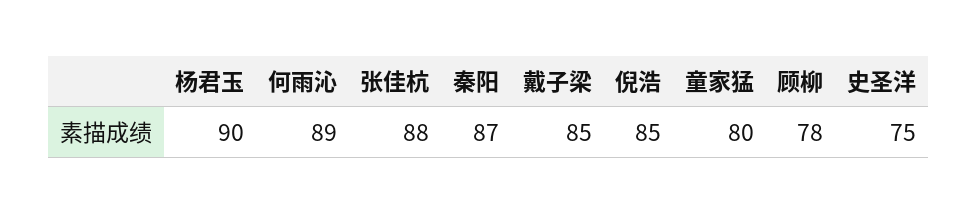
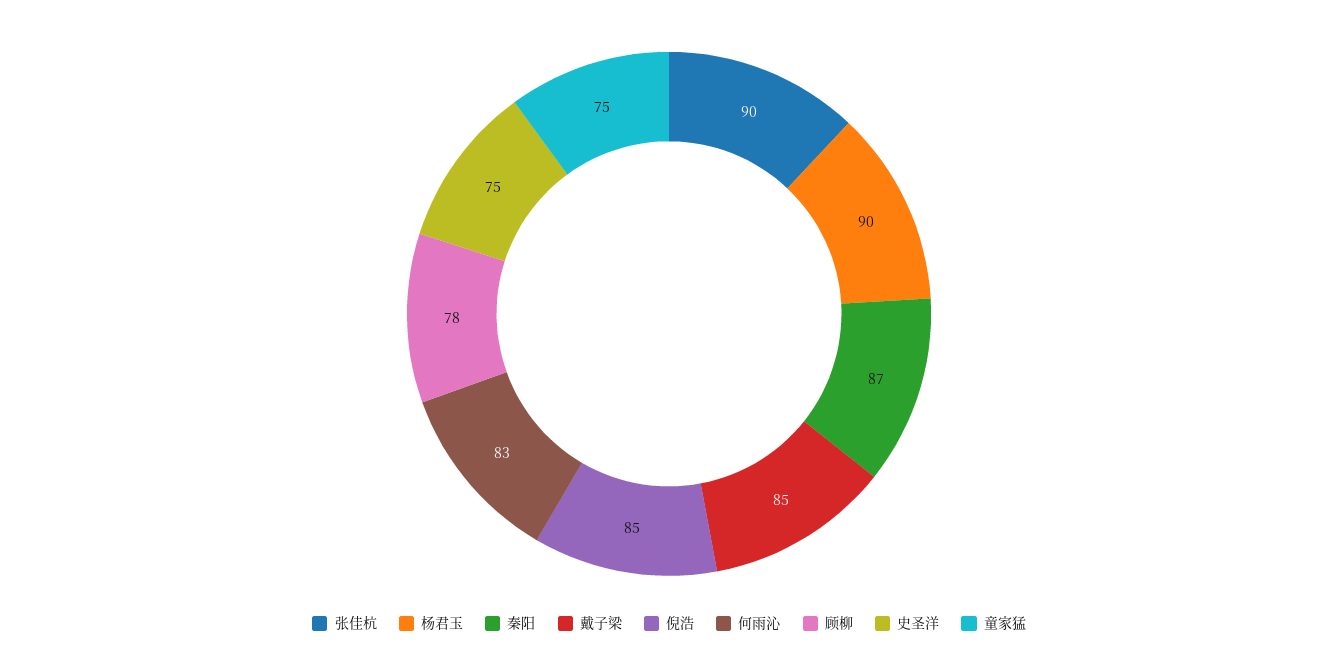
何雨沁: 89 -> 83
张佳杭: 88 -> 90
童家猛: 80 -> 75

